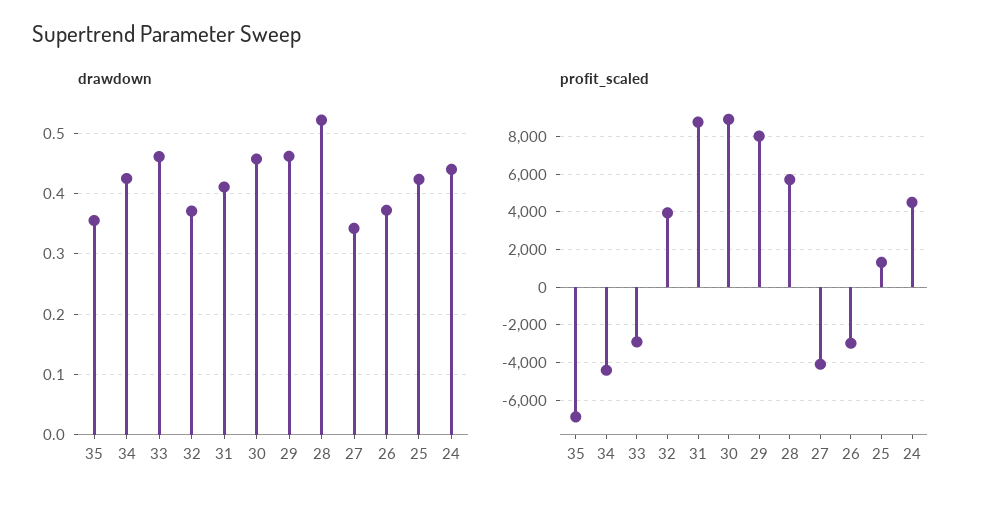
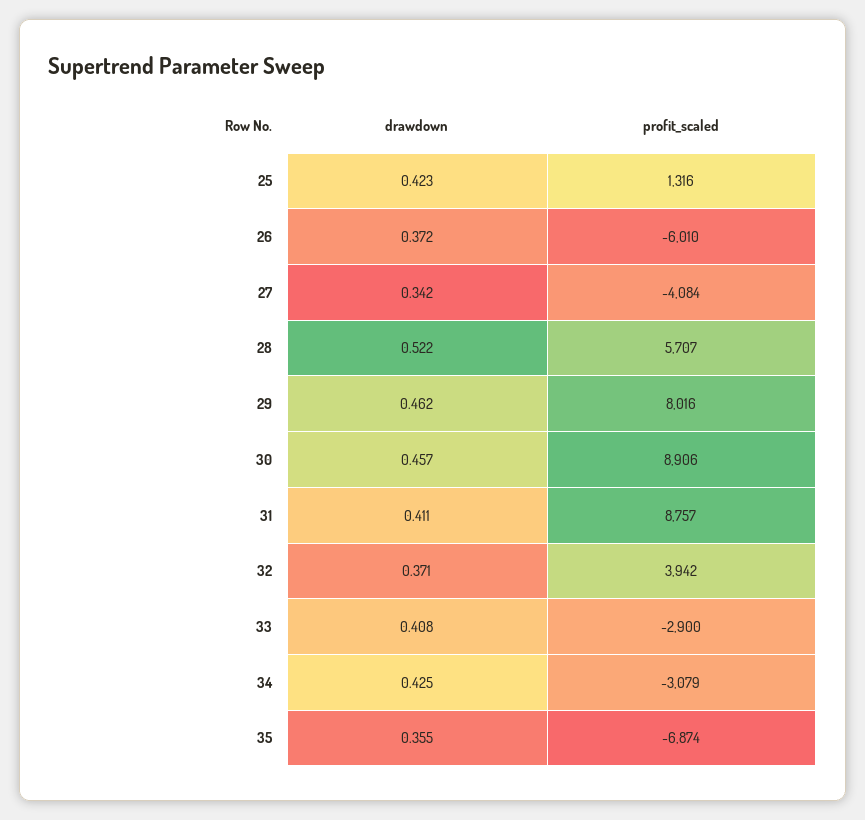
drawdown, 33: 0.46 -> 0.408
drawdown, 24: 0.44 -> none
profit_scaled, 34: -4500 -> -3079
profit_scaled, 26: -3000 -> -6010
profit_scaled, 24: 4500 -> none

